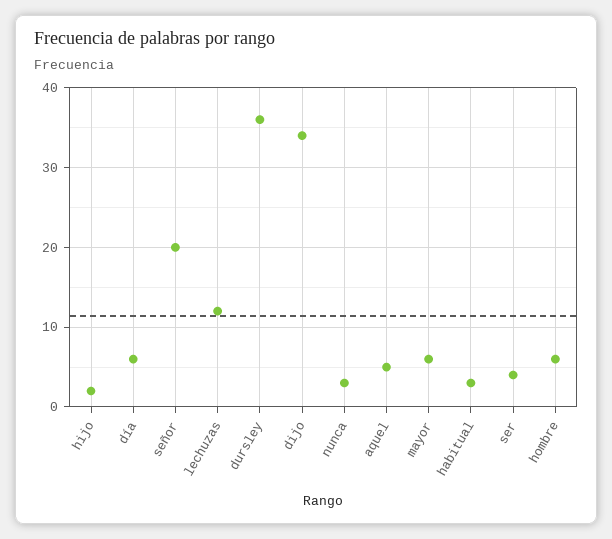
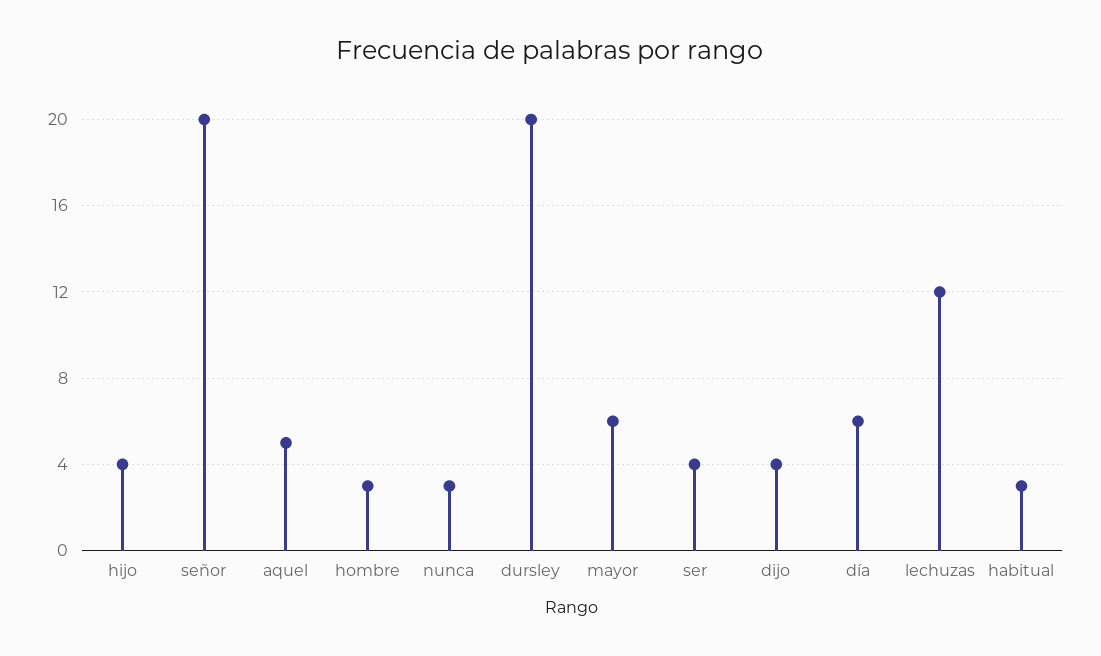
hijo: 2 -> 4
dursley: 36 -> 20
dijo: 34 -> 4
hombre: 6 -> 3

